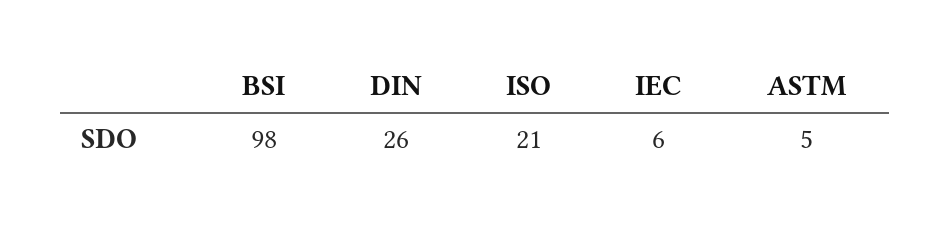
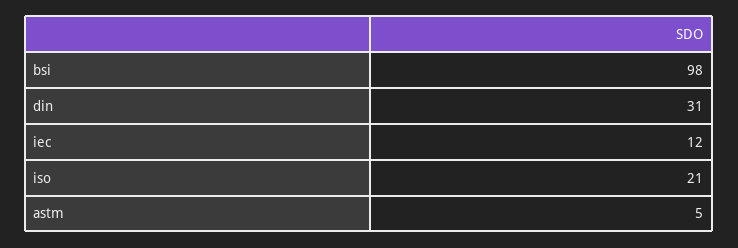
DIN: 26 -> 31
IEC: 6 -> 12

